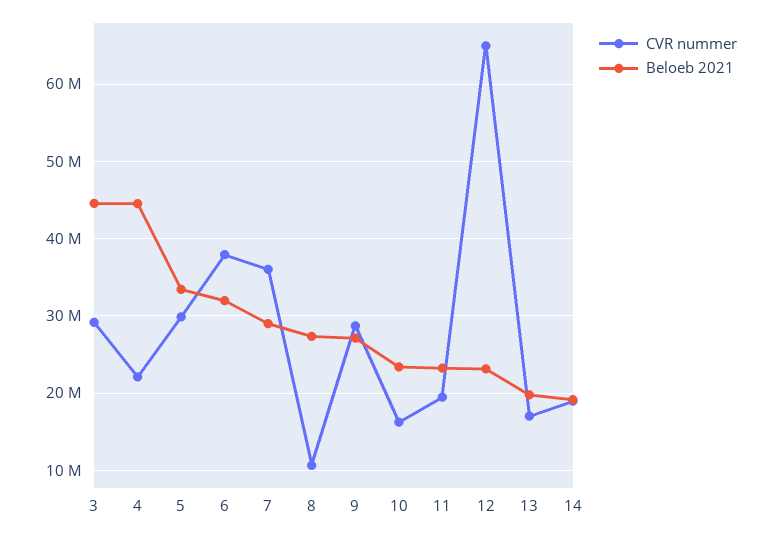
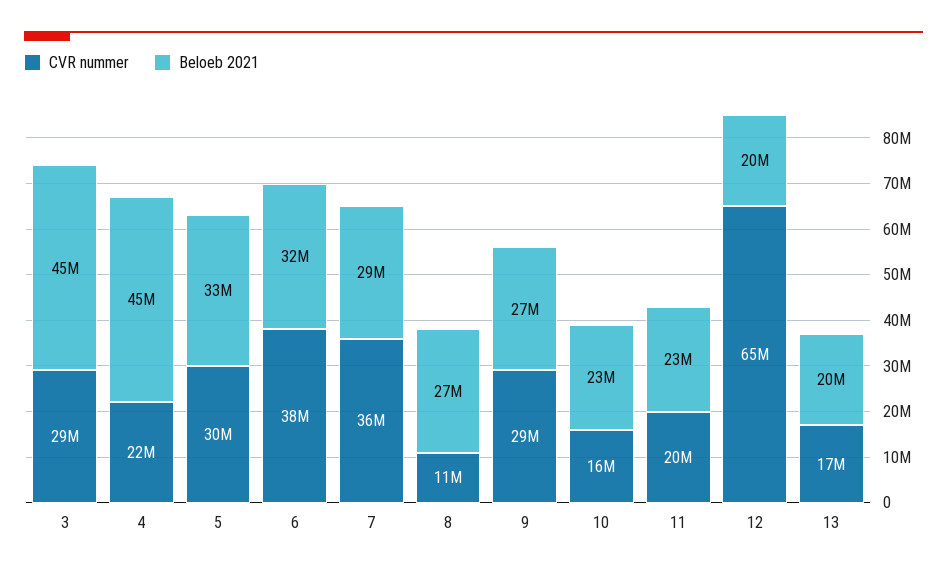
Beloeb 2021, 12: 23000000 -> 20000000
CVR nummer, 14: 19000000 -> none
Beloeb 2021, 14: 19000000 -> none

